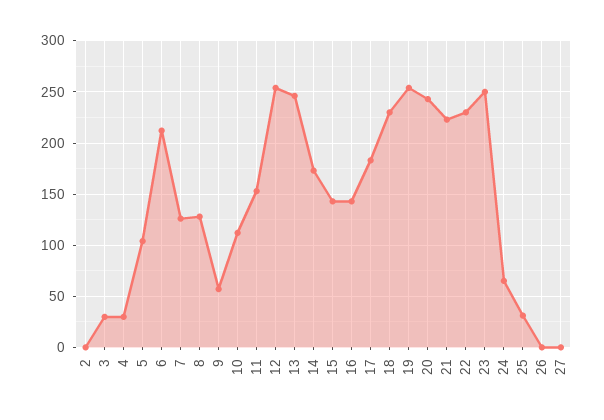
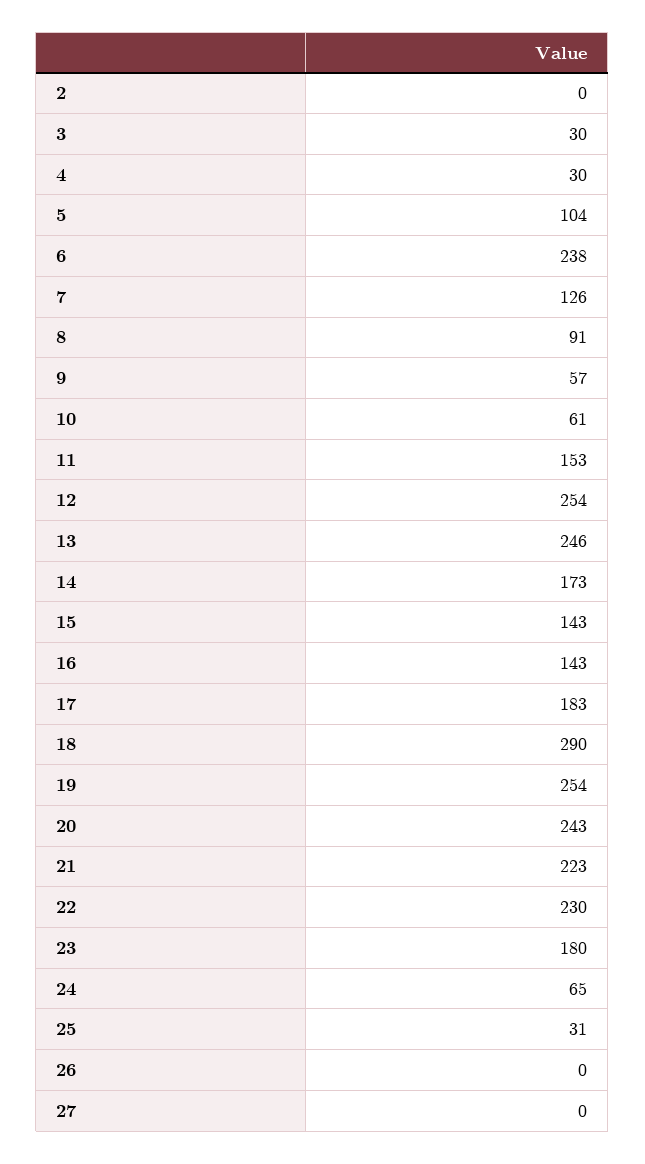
6: 210 -> 238
8: 130 -> 91
10: 110 -> 61
18: 230 -> 290
23: 250 -> 180

